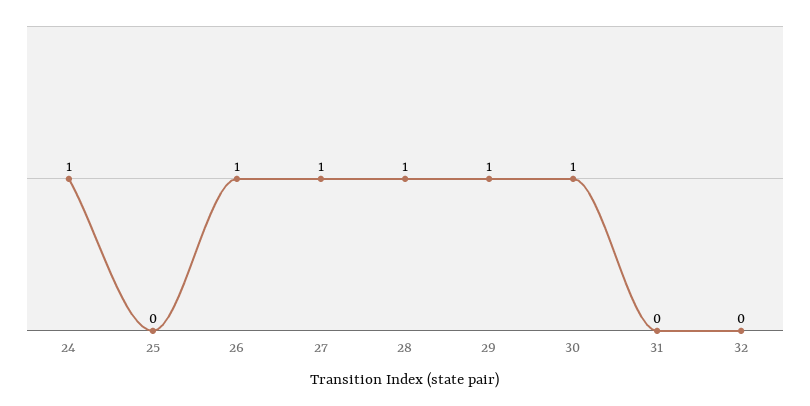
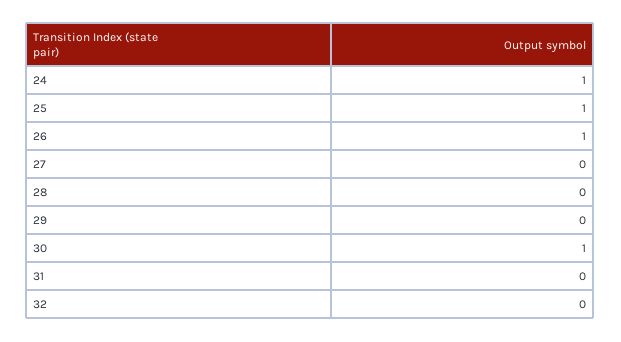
25: 0 -> 1
27: 1 -> 0
28: 1 -> 0
29: 1 -> 0

